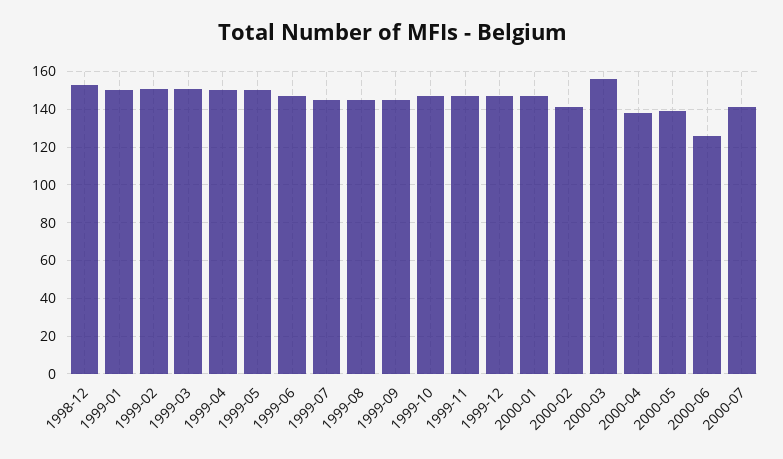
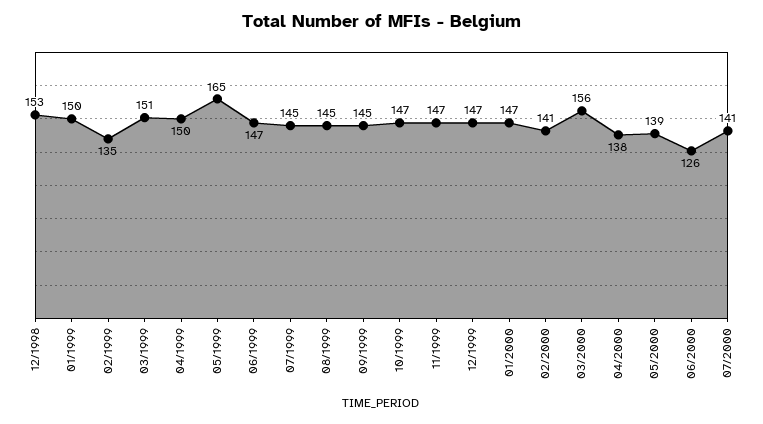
1999-02: 150 -> 135
1999-05: 150 -> 165

